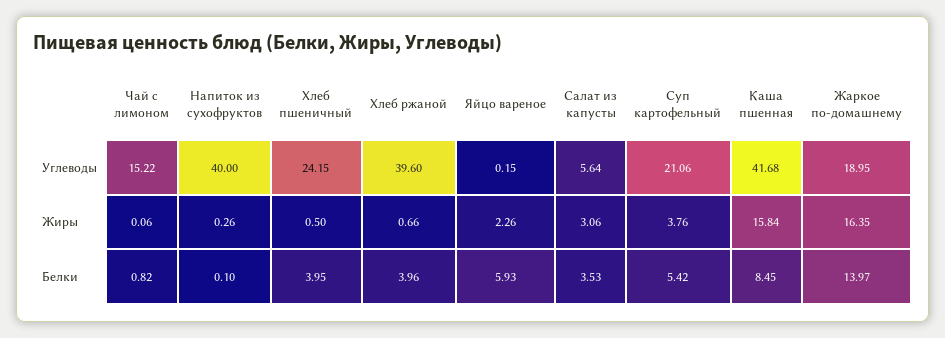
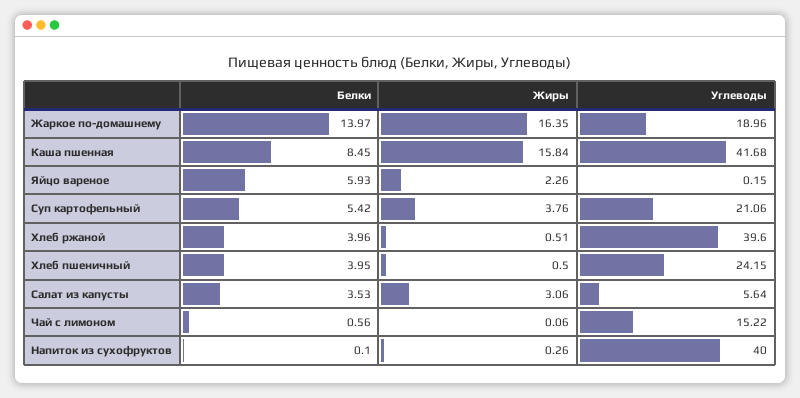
Жаркое по-домашнему, Углеводы: 18.95 -> 18.96
Хлеб ржаной, Жиры: 0.66 -> 0.51
Чай с лимоном, Белки: 0.82 -> 0.56

